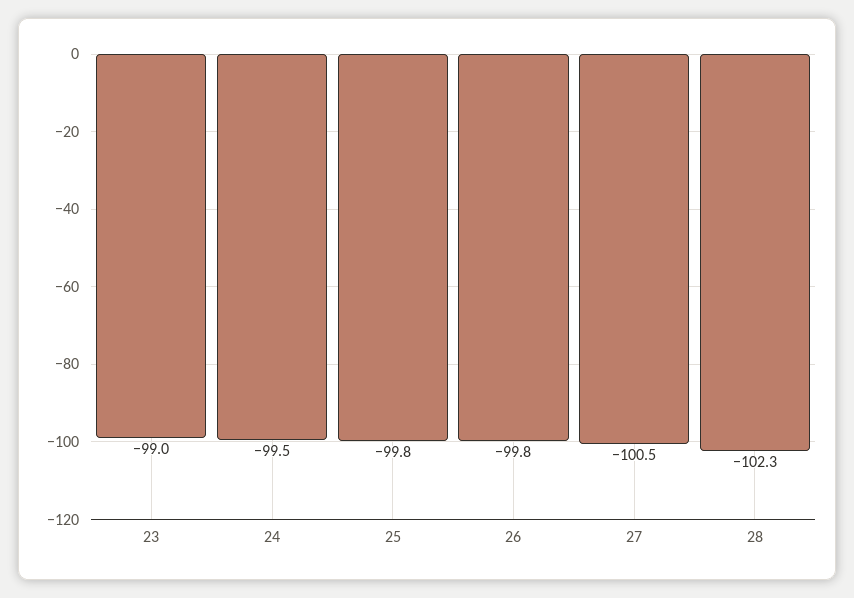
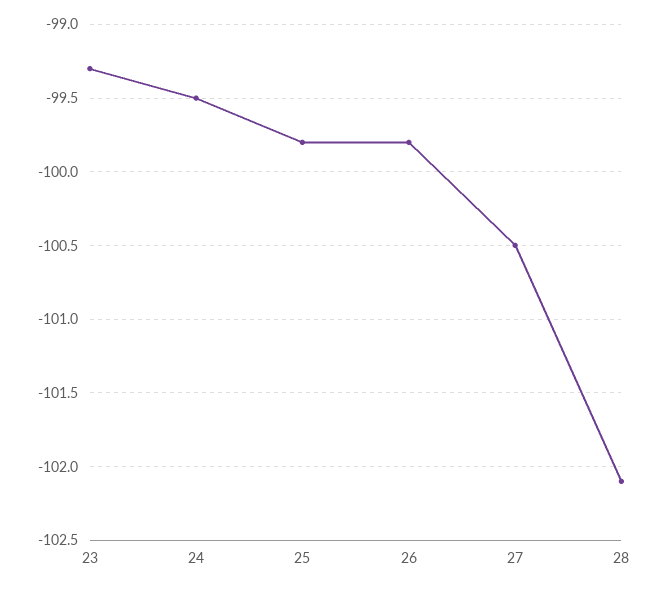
23: -99 -> -99.3
28: -102.3 -> -102.1

